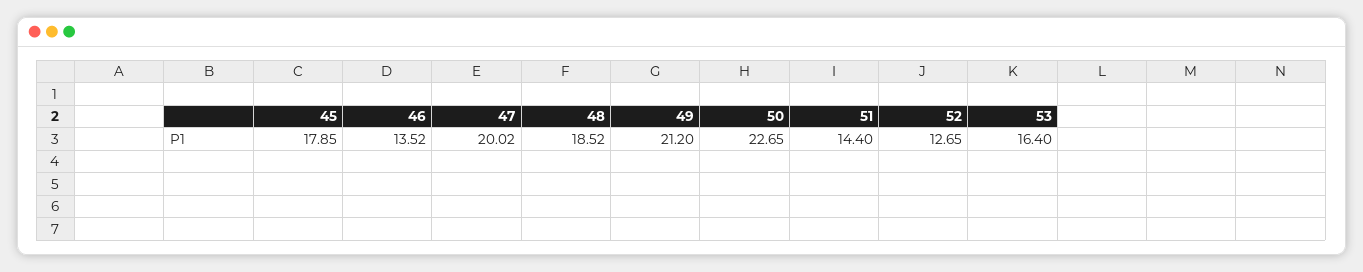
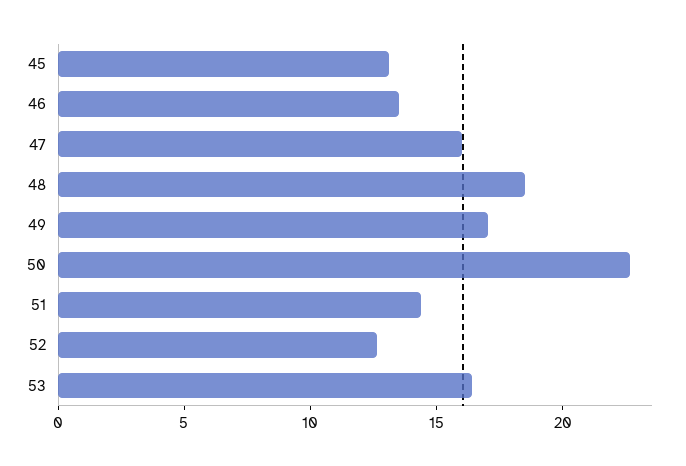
45: 17.85 -> 13
47: 20.02 -> 16
49: 21.2 -> 17

